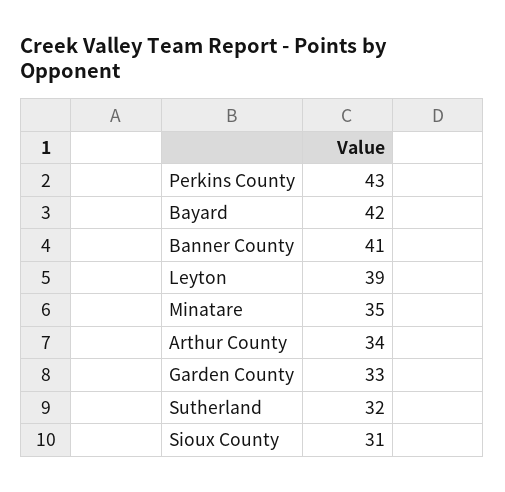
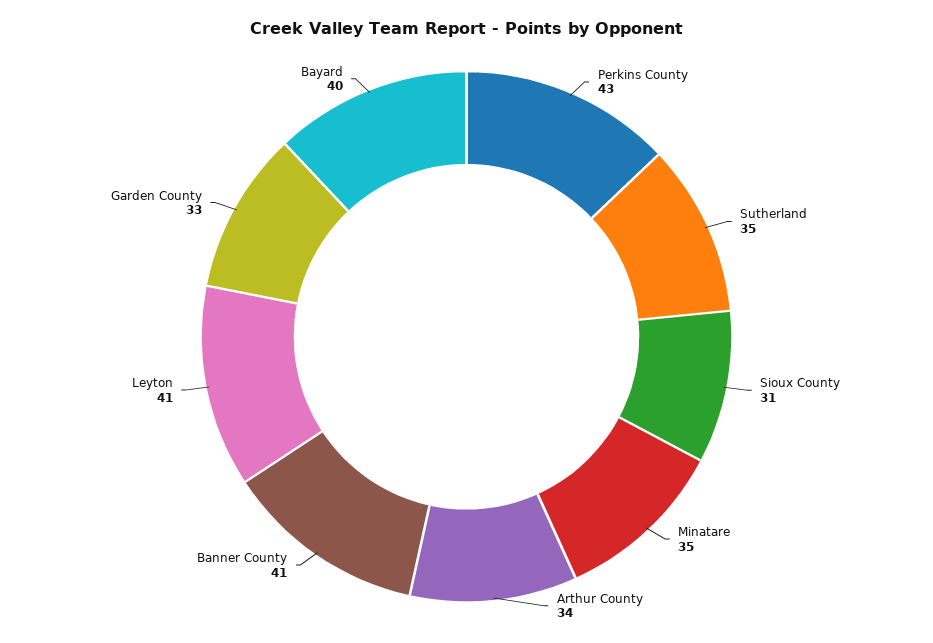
Bayard: 42 -> 40
Leyton: 39 -> 41
Sutherland: 32 -> 35

